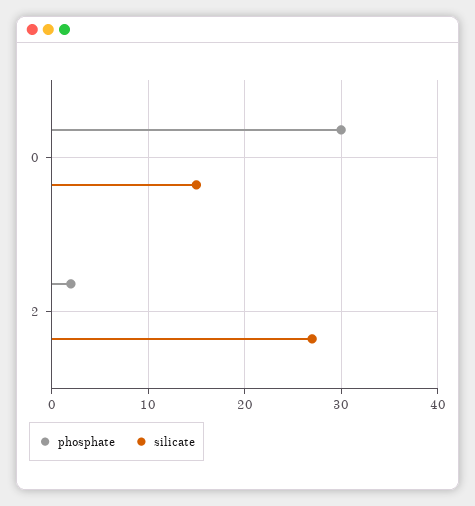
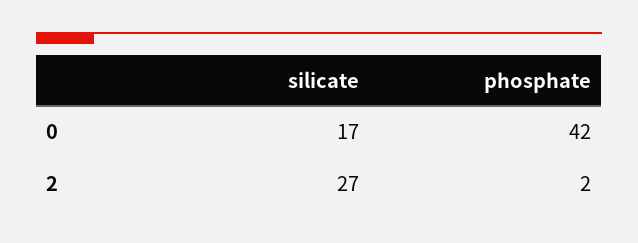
phosphate, 0: 30 -> 42
silicate, 0: 15 -> 17

